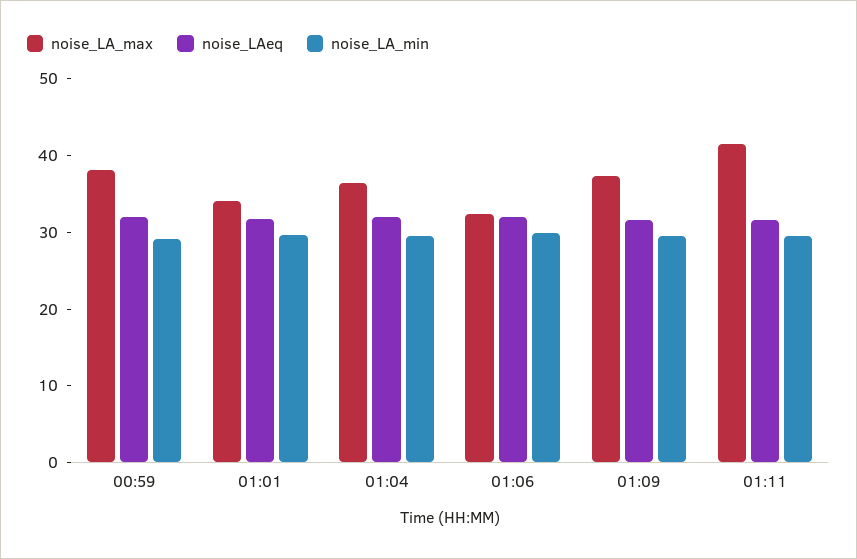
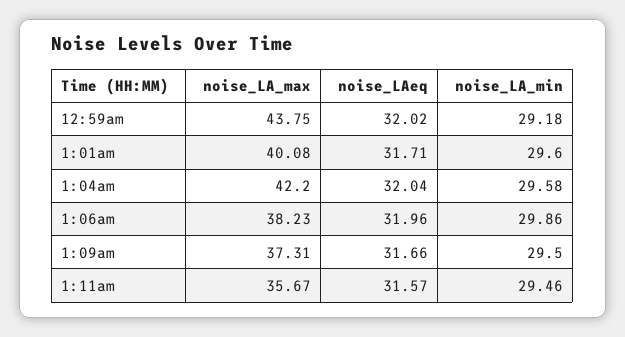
noise_LA_max, 00:59: 38 -> 43.75
noise_LA_max, 01:01: 34 -> 40.08
noise_LA_max, 01:04: 36 -> 42.2
noise_LA_max, 01:06: 32 -> 38.23
noise_LA_max, 01:11: 42 -> 35.67

